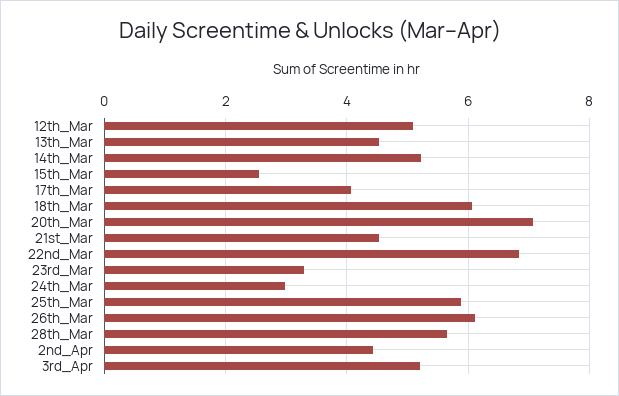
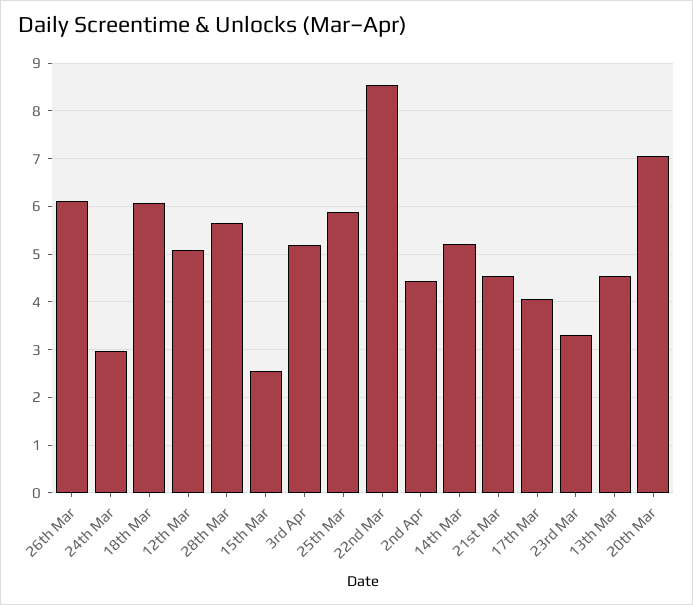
22nd_Mar: 6.8 -> 8.6

